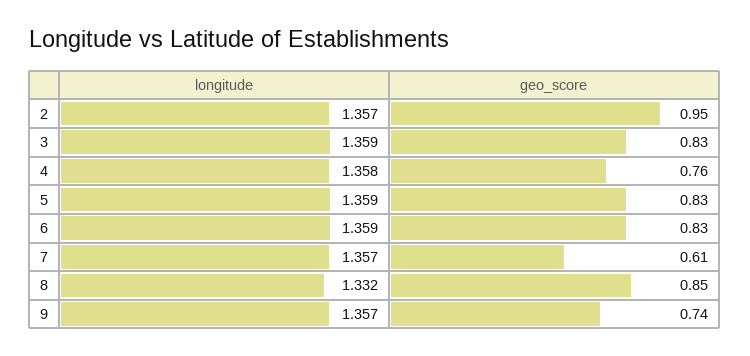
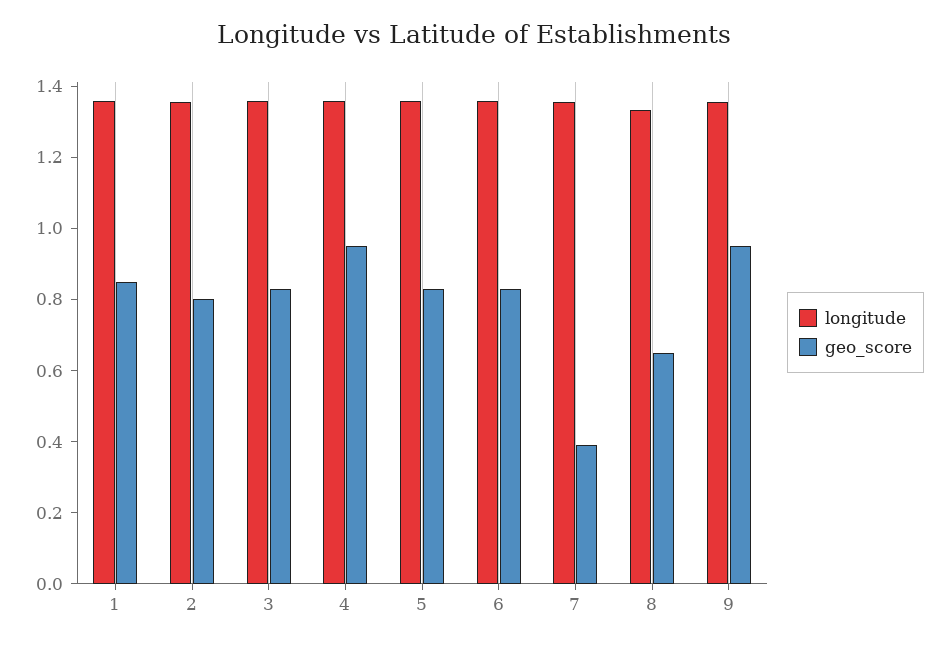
geo_score, 2: 0.95 -> 0.8
geo_score, 4: 0.76 -> 0.95
geo_score, 7: 0.61 -> 0.4
geo_score, 8: 0.85 -> 0.65
geo_score, 9: 0.74 -> 0.95
longitude, 1: none -> 1.35
geo_score, 1: none -> 0.85

